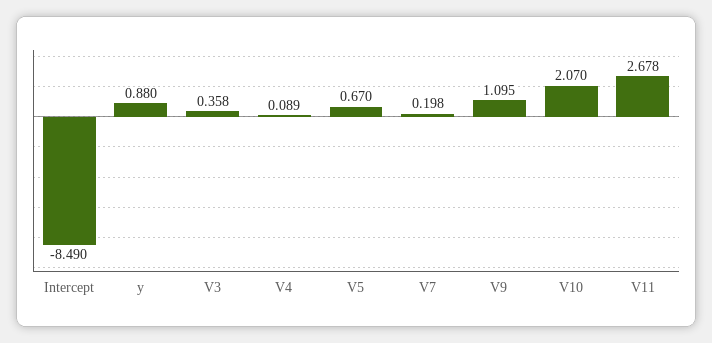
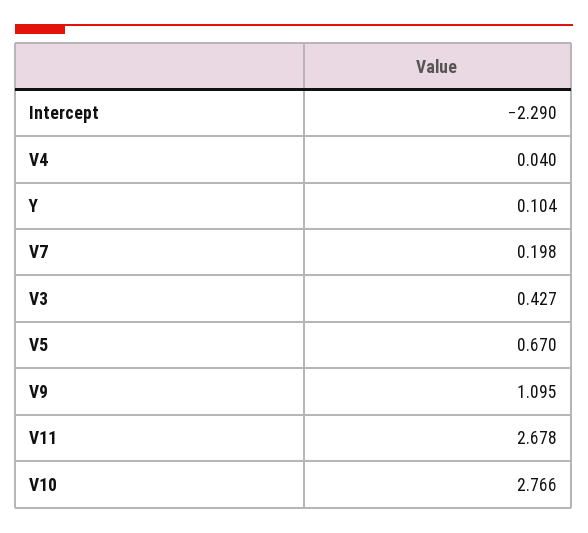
Intercept: -8.49 -> -2.29
y: 0.88 -> 0.104
V3: 0.358 -> 0.427
V4: 0.089 -> 0.04
V10: 2.07 -> 2.766

